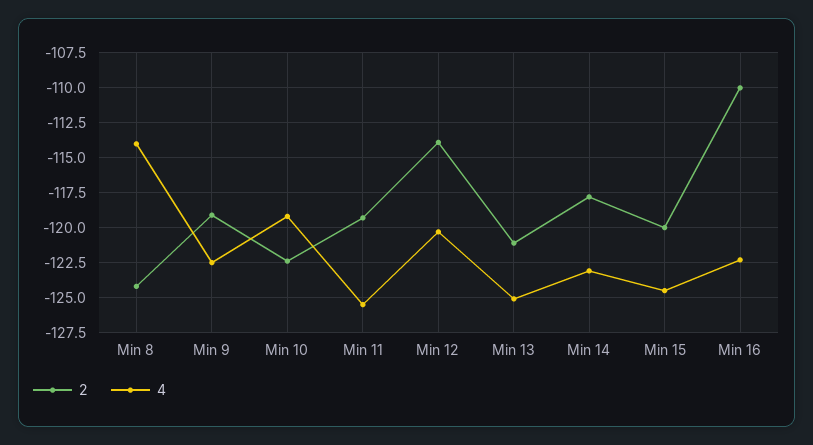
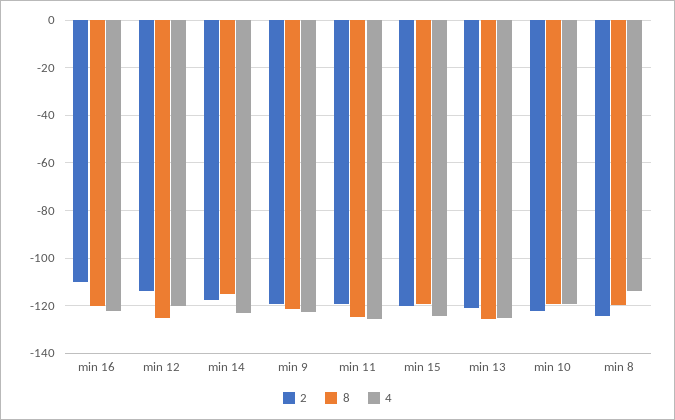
8, Min 16: none -> -120
8, Min 12: none -> -125
8, Min 14: none -> -115
8, Min 9: none -> -120
8, Min 11: none -> -125
8, Min 15: none -> -120
8, Min 13: none -> -125
8, Min 10: none -> -120
8, Min 8: none -> -120

